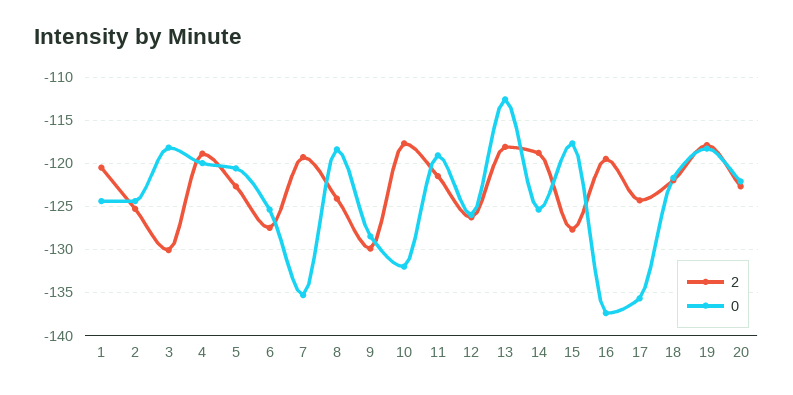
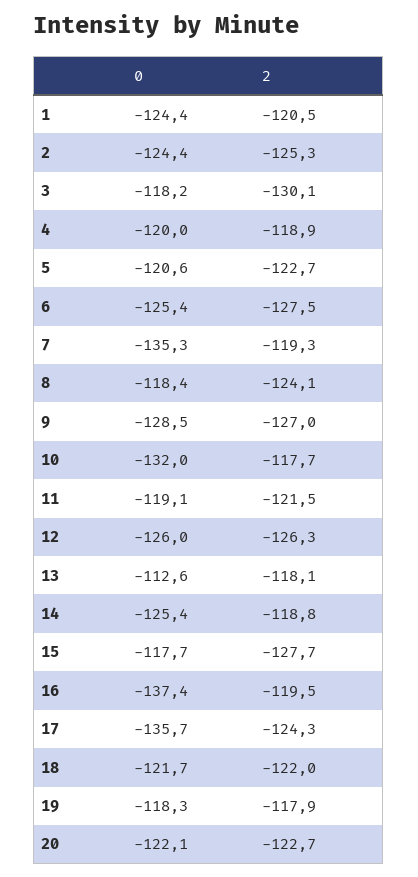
2, 9: -130 -> -127

